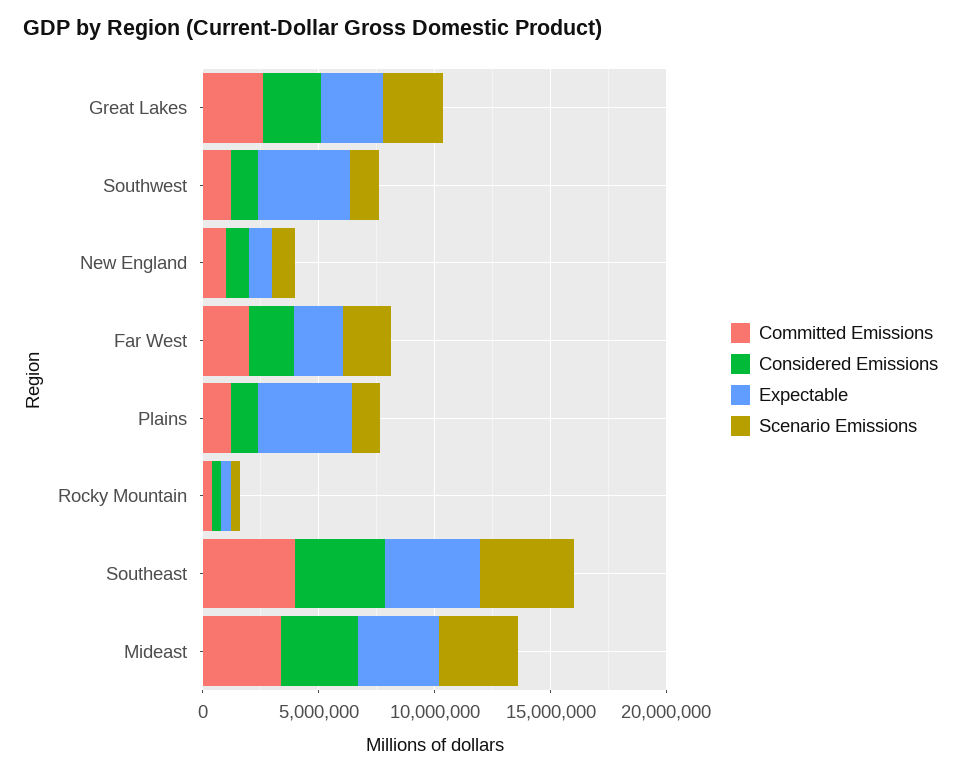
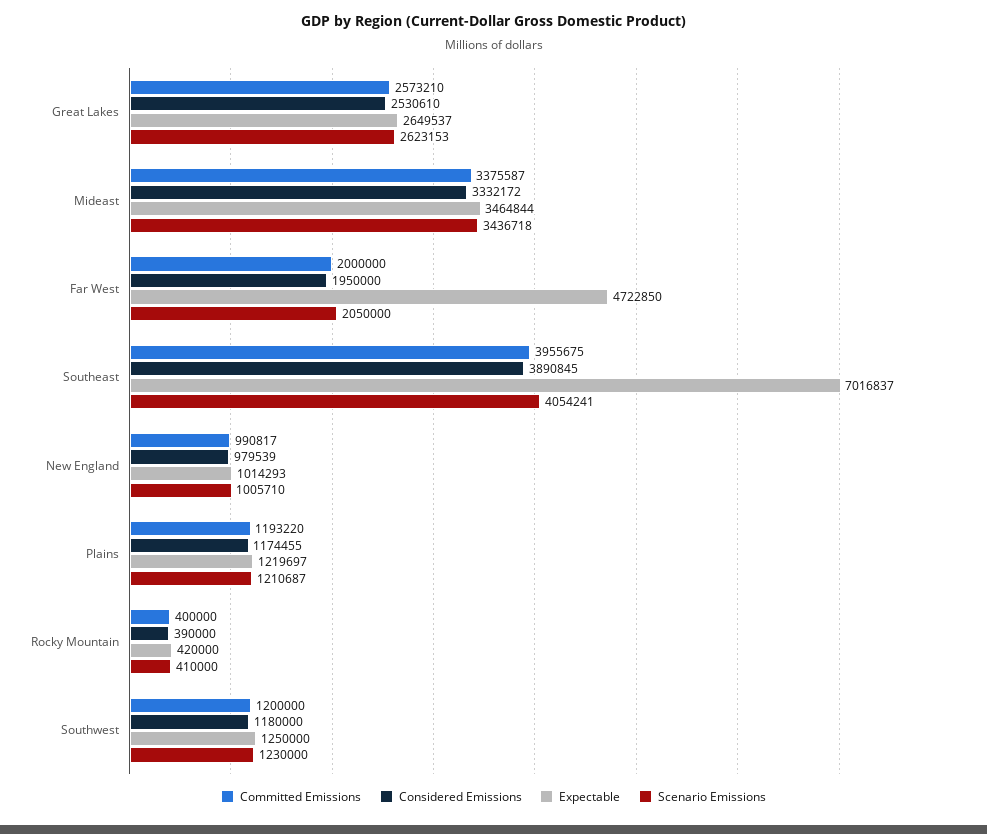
Expectable, Southwest: 4000000 -> 1250000
Expectable, Far West: 2000000 -> 4722850
Expectable, Plains: 4000000 -> 1219697
Expectable, Southeast: 4000000 -> 7016837

